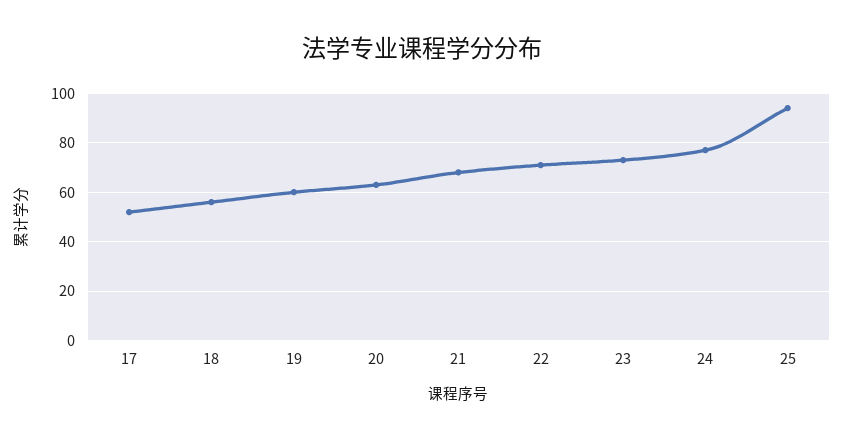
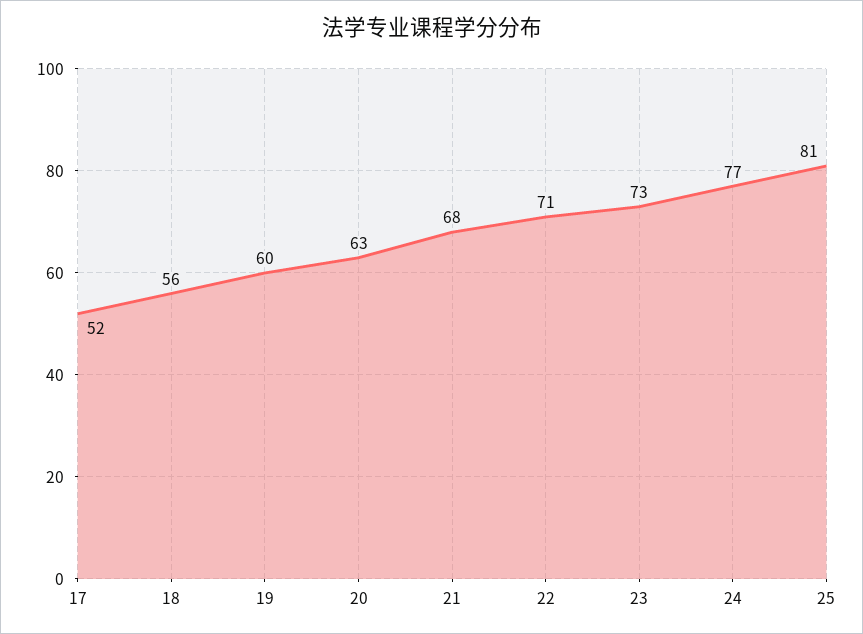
25: 95 -> 81

